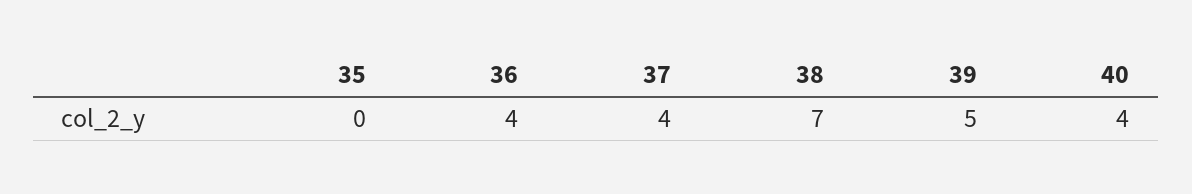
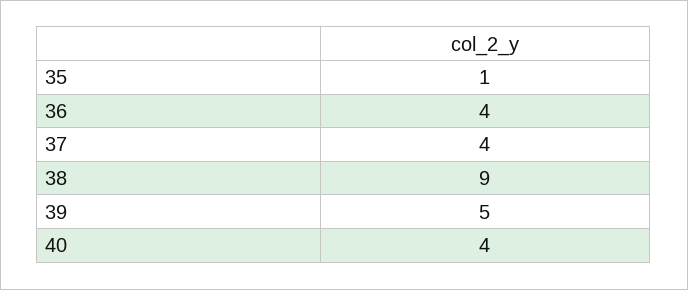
35: 0 -> 1
38: 7 -> 9

